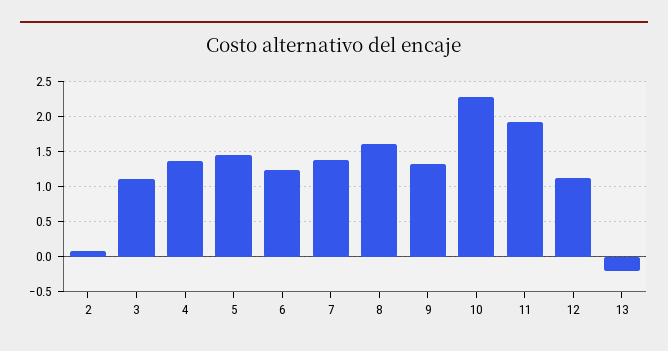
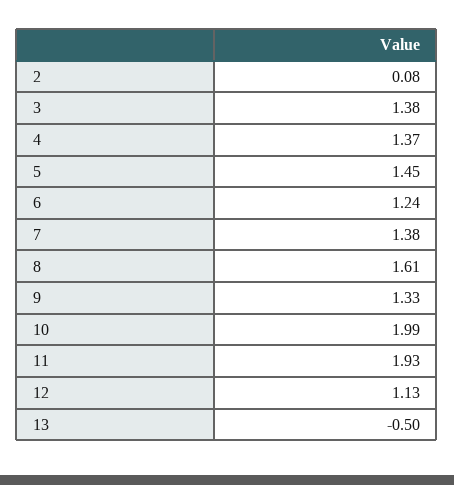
3: 1.1 -> 1.38
10: 2.3 -> 1.99
13: -0.2 -> -0.5

